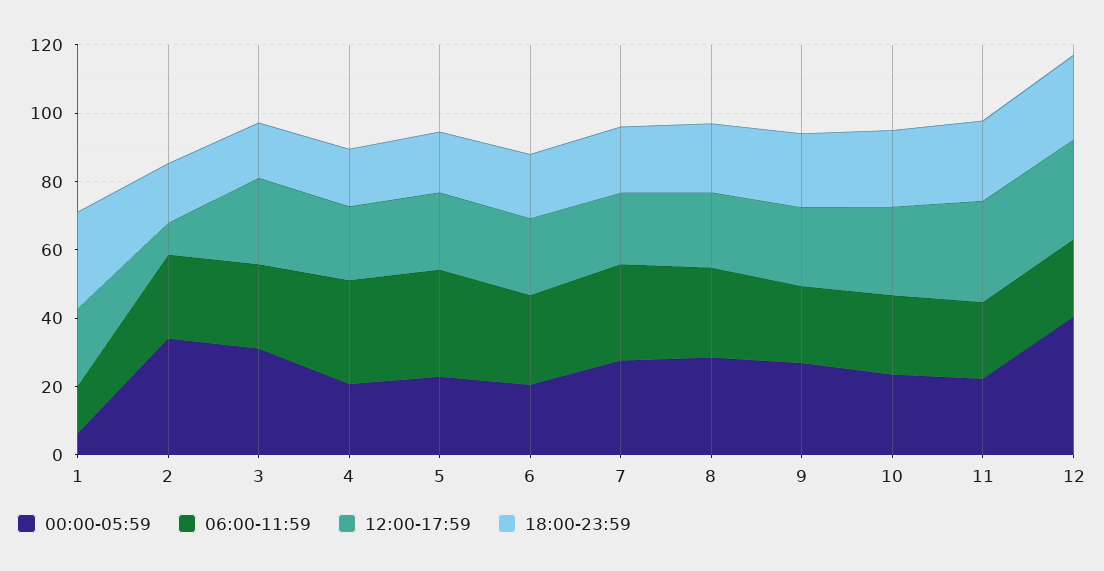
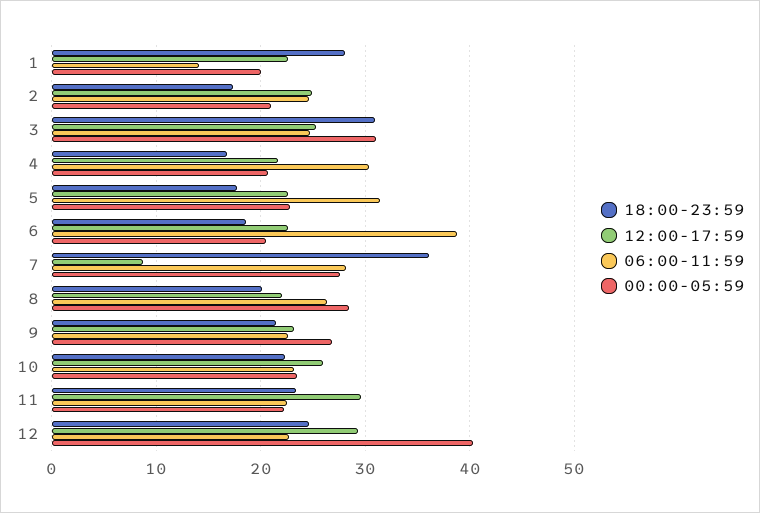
00:00-05:59, 1: 5 -> 20
00:00-05:59, 2: 35 -> 21
12:00-17:59, 2: 10 -> 25
18:00-23:59, 3: 15 -> 31
06:00-11:59, 6: 25 -> 39
12:00-17:59, 7: 20 -> 9
18:00-23:59, 7: 20 -> 36

